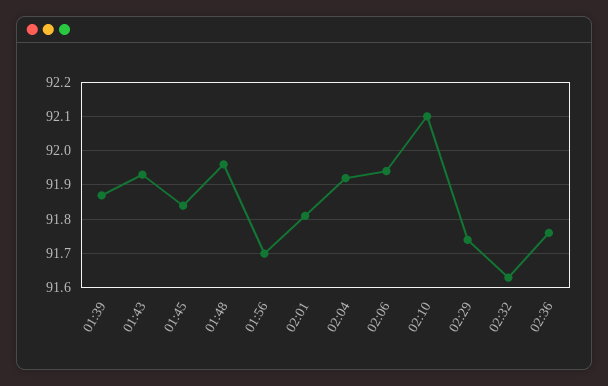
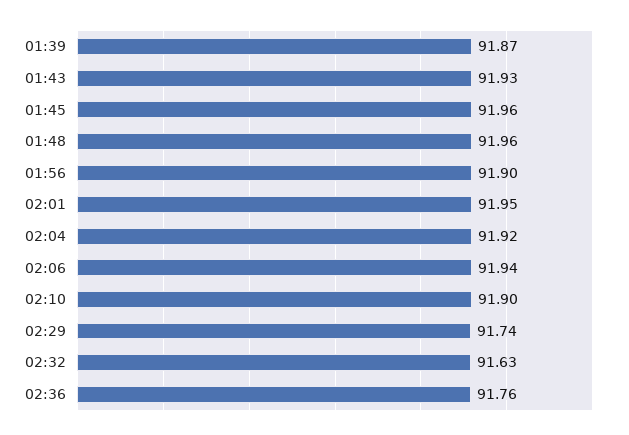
01:45: 91.85 -> 91.96
01:56: 91.7 -> 91.9
02:01: 91.8 -> 91.95
02:10: 92.1 -> 91.9

